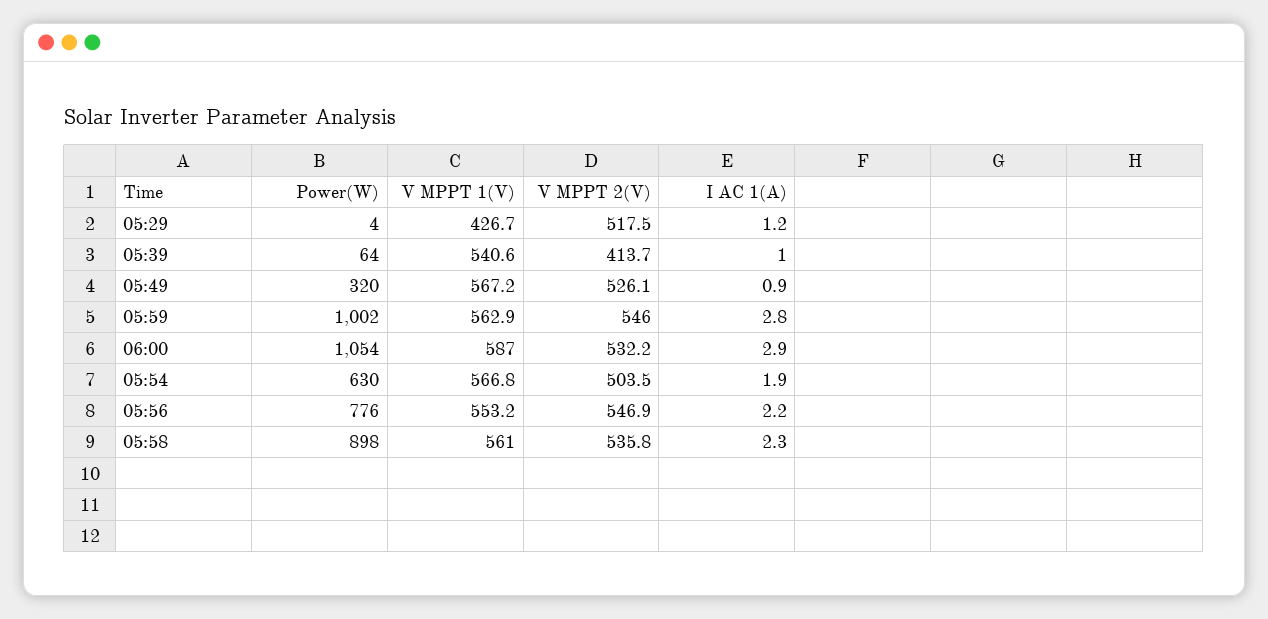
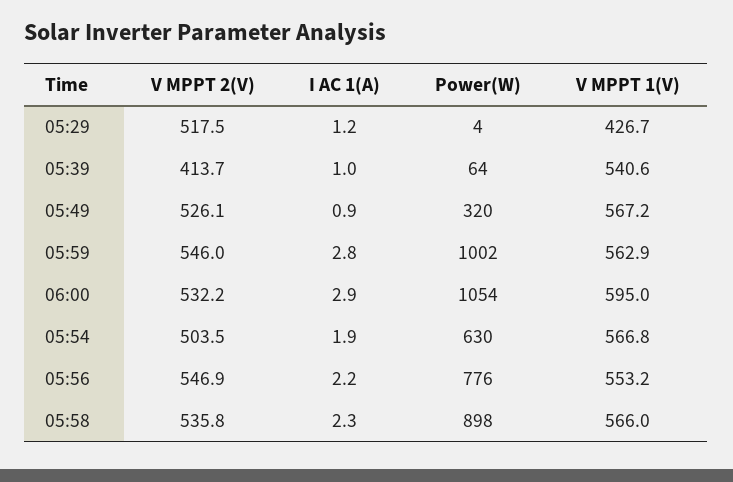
V MPPT 1(V), 06:00: 587 -> 595
V MPPT 1(V), 05:58: 561 -> 566

